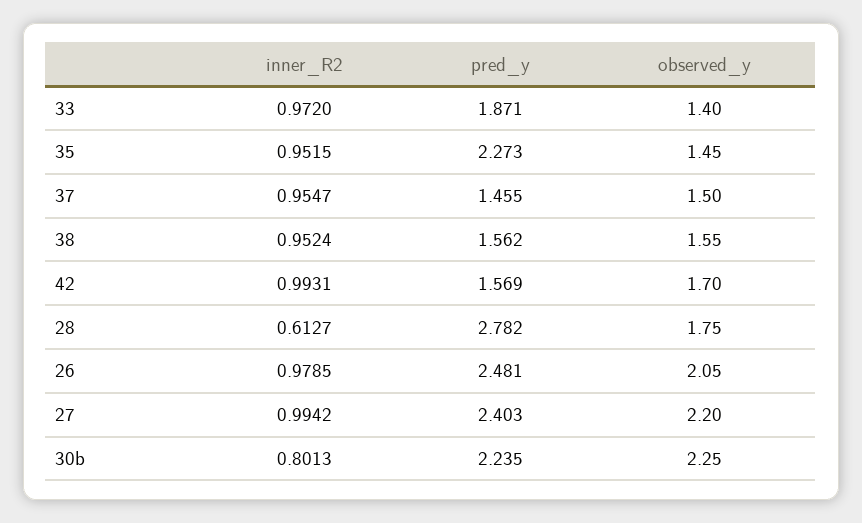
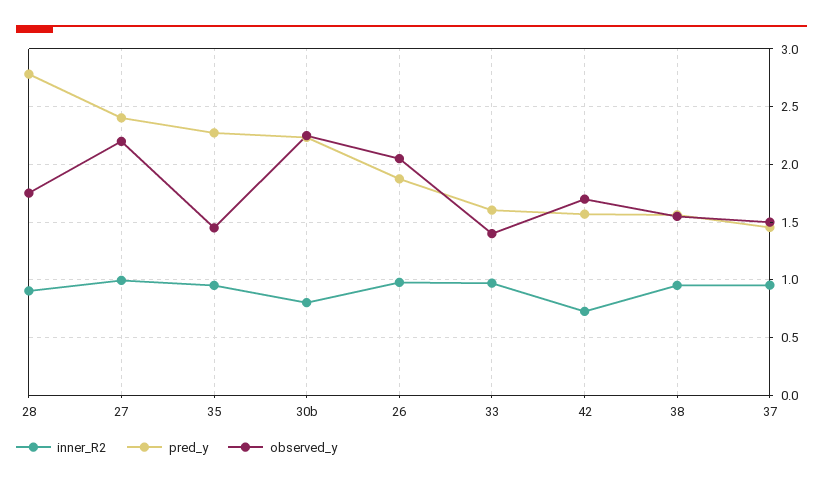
pred_y, 33: 1.871 -> 1.6
inner_R2, 42: 0.9931 -> 0.7
inner_R2, 28: 0.6127 -> 0.9
pred_y, 26: 2.481 -> 1.9

